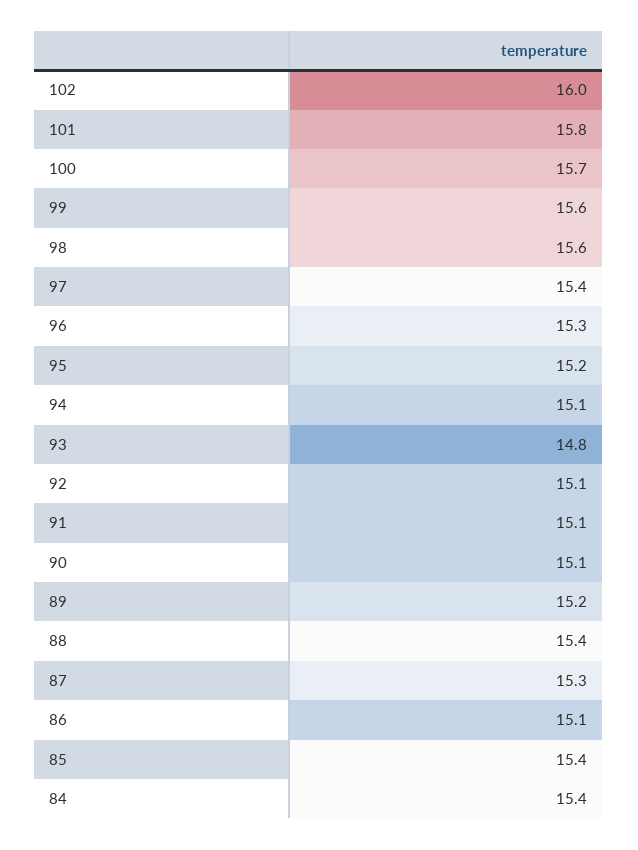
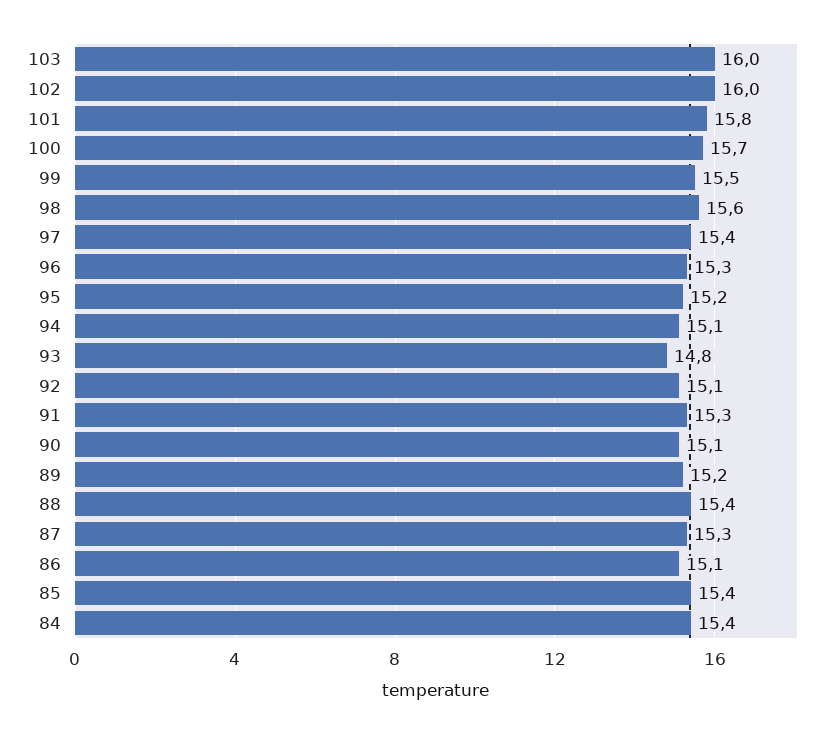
99: 15.6 -> 15.5
91: 15.1 -> 15.3
103: none -> 16

